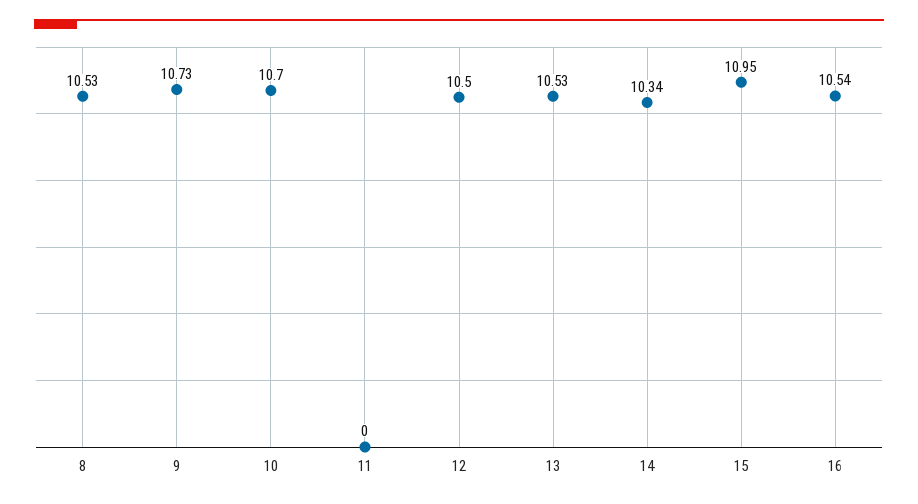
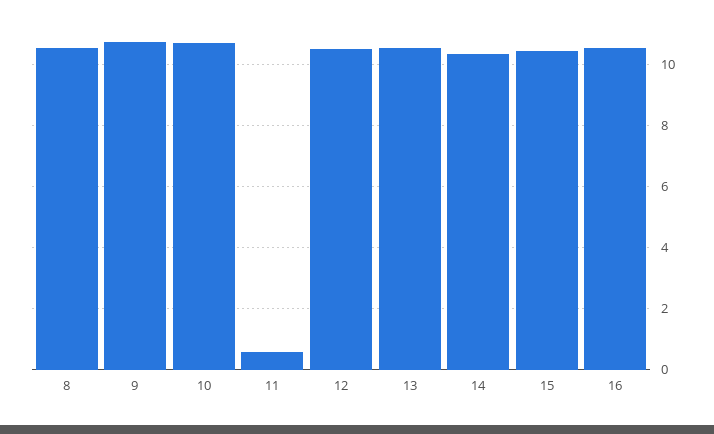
11: 0 -> 0.6
15: 10.95 -> 10.4

